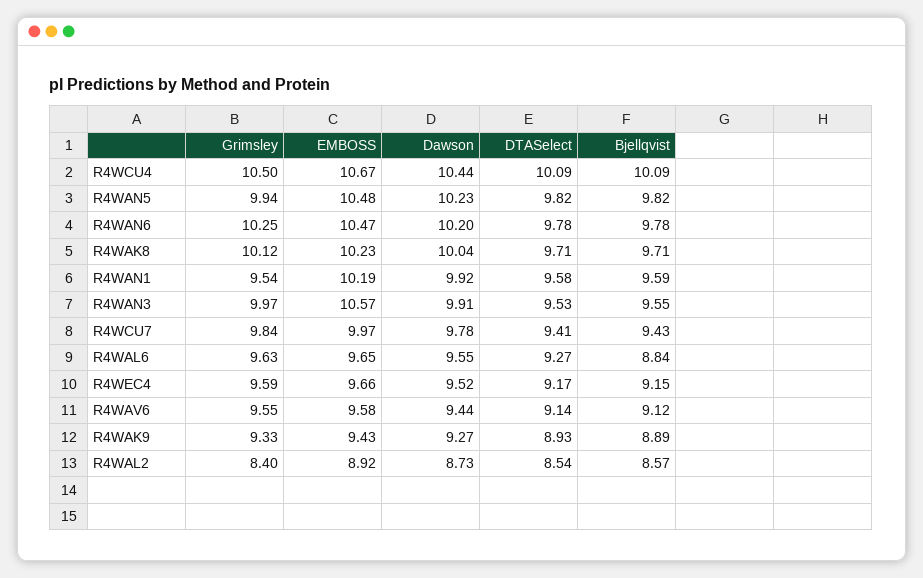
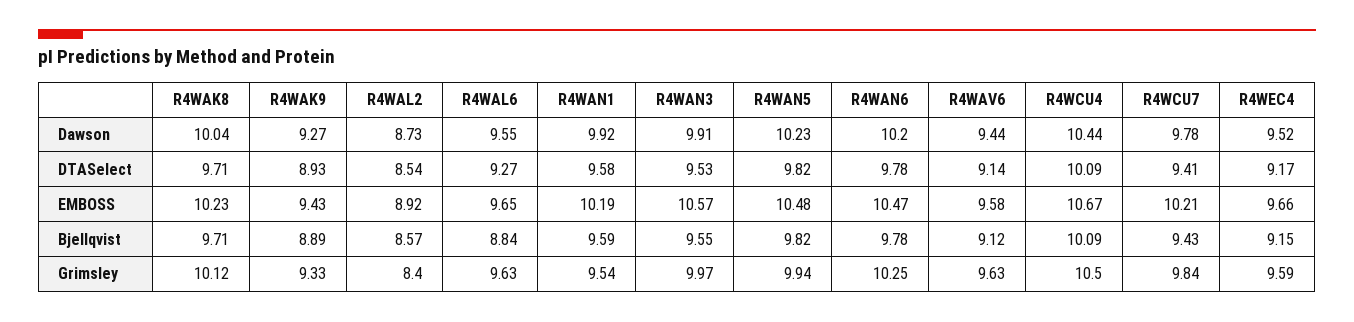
EMBOSS, R4WCU7: 9.97 -> 10.21
Grimsley, R4WAV6: 9.55 -> 9.63

